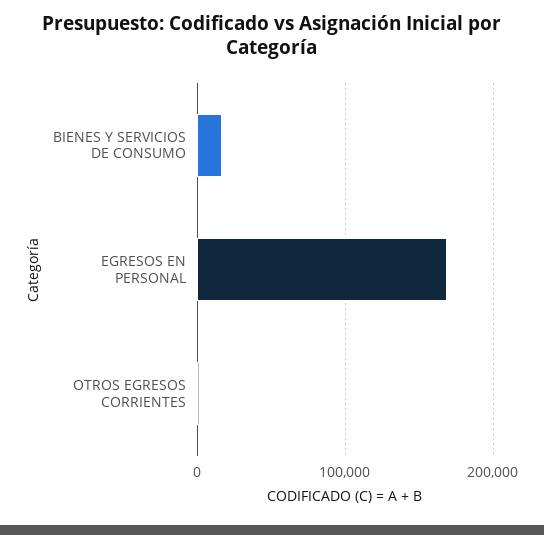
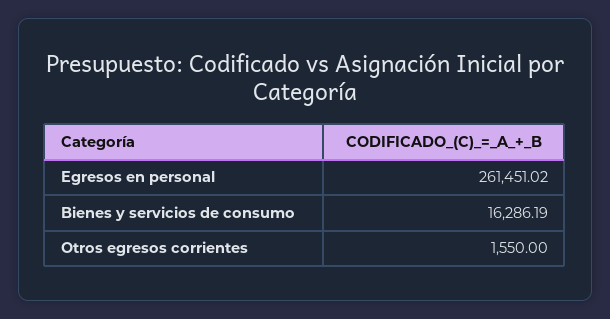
EGRESOS EN PERSONAL: 170000 -> 261451.02

